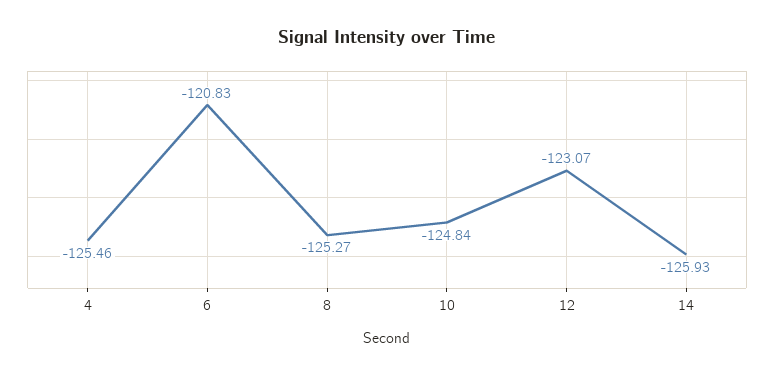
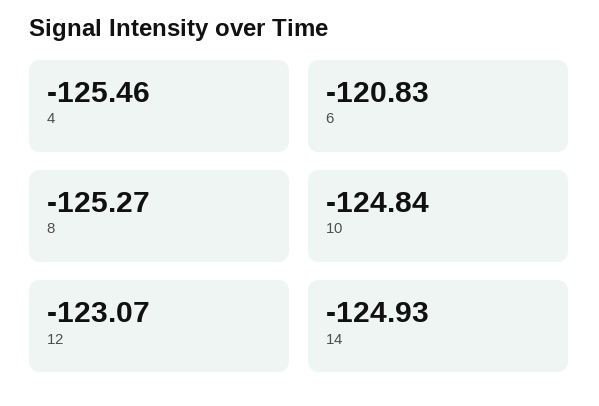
14: -125.93 -> -124.93

